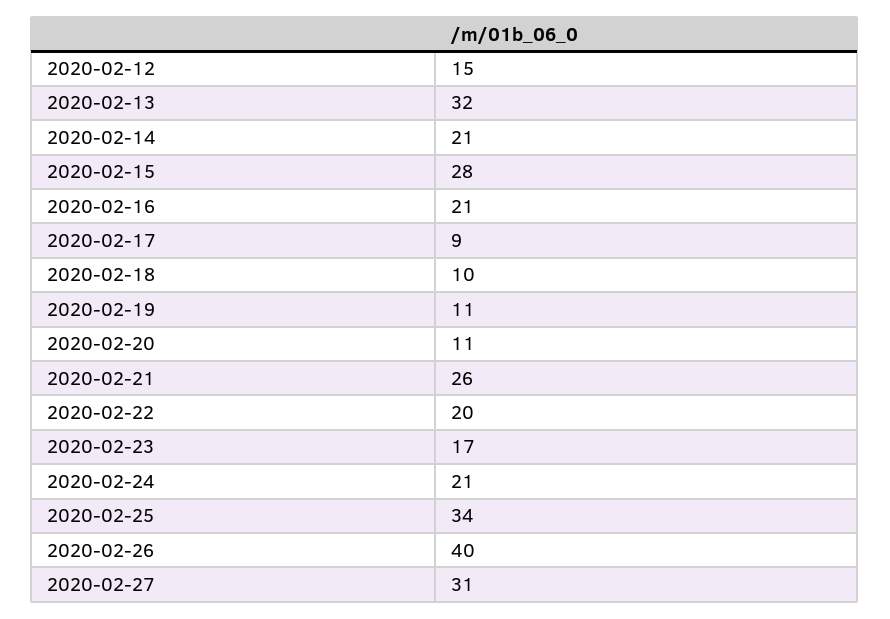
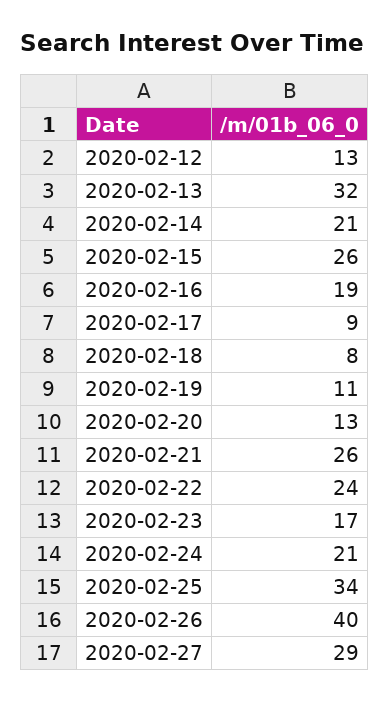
2020-02-12: 15 -> 13
2020-02-15: 28 -> 26
2020-02-16: 21 -> 19
2020-02-18: 10 -> 8
2020-02-20: 11 -> 13
2020-02-22: 20 -> 24
2020-02-27: 31 -> 29

